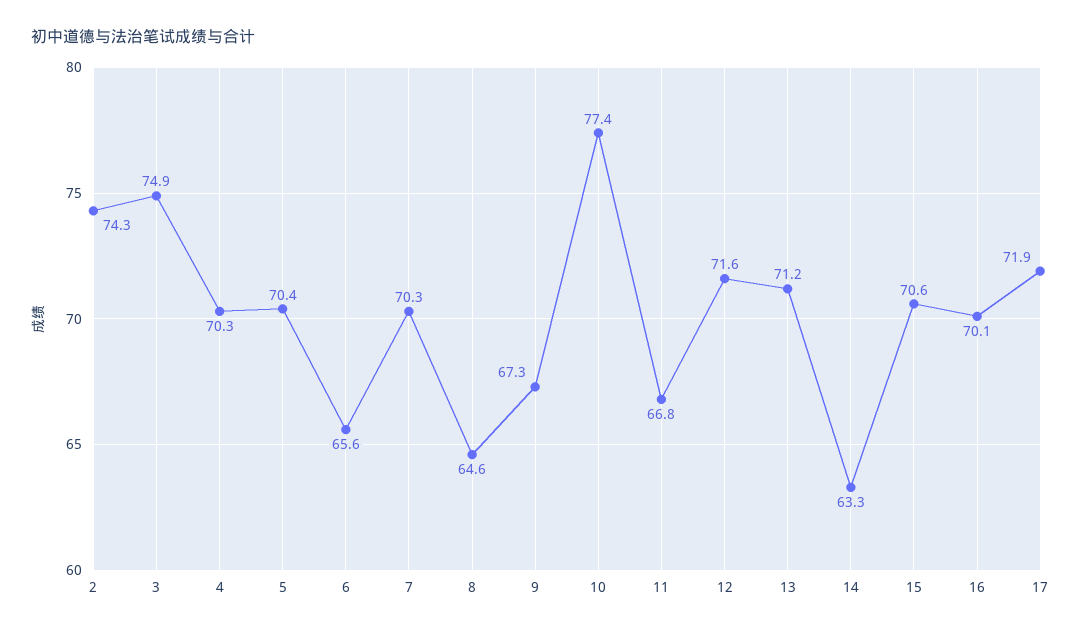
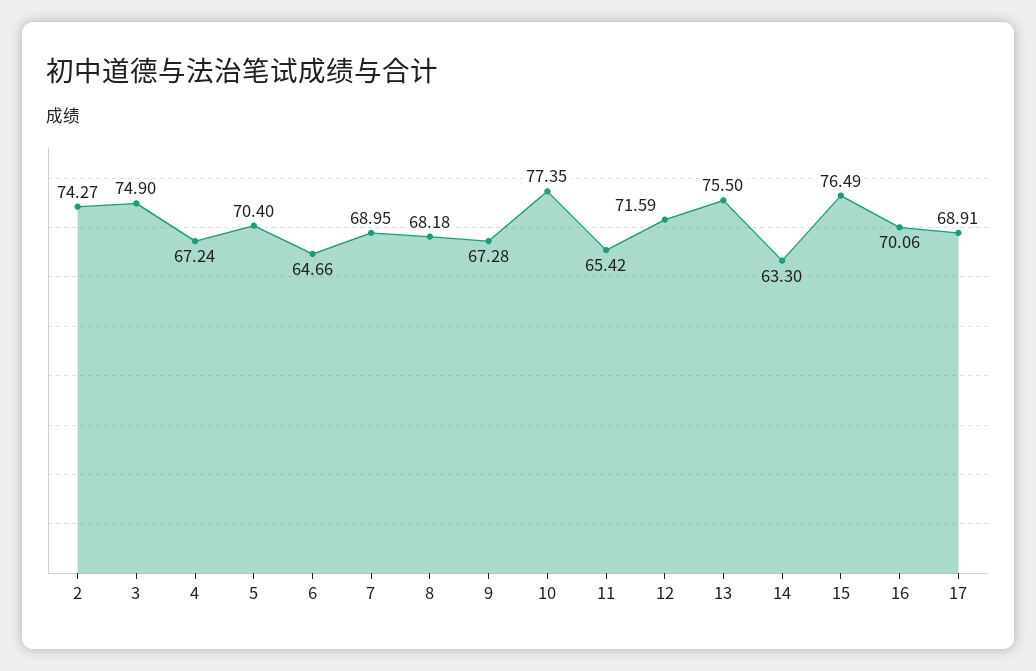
4: 70.3 -> 67.24
6: 65.6 -> 64.66
7: 70.3 -> 68.95
8: 64.6 -> 68.18
11: 66.8 -> 65.42
13: 71.2 -> 75.5
15: 70.6 -> 76.49
17: 71.9 -> 68.91

